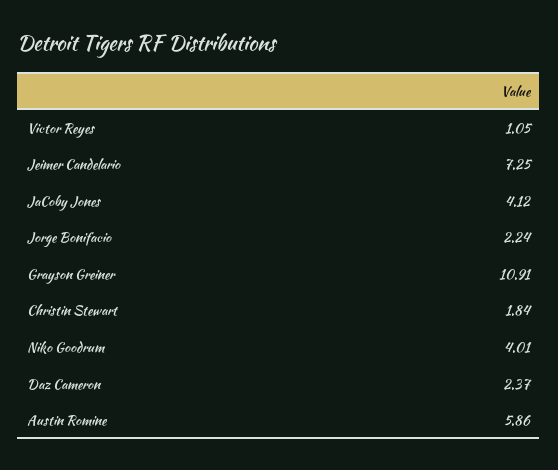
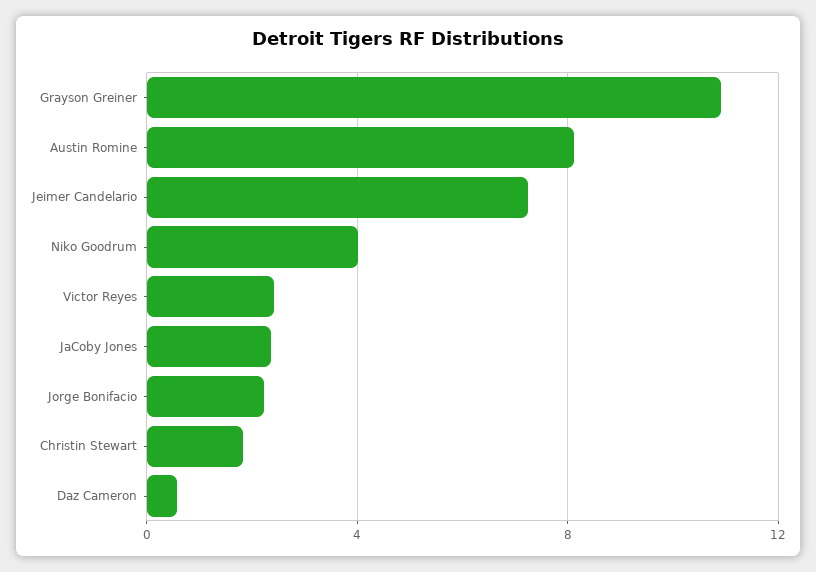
Victor Reyes: 1.05 -> 2.5
JaCoby Jones: 4.12 -> 2.5
Daz Cameron: 2.37 -> 0.5
Austin Romine: 5.86 -> 8

